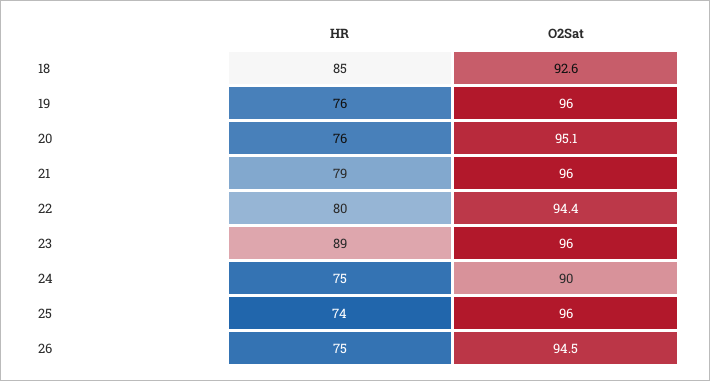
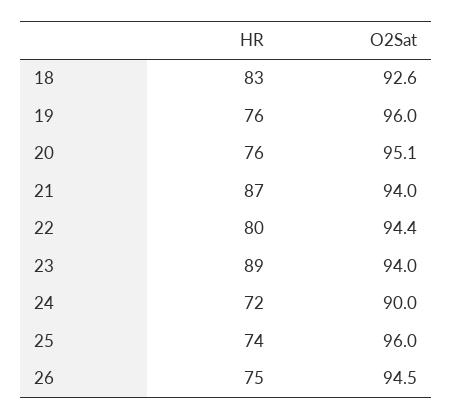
HR, 18: 85 -> 83
HR, 21: 79 -> 87
O2Sat, 21: 96 -> 94
O2Sat, 23: 96 -> 94
HR, 24: 75 -> 72

